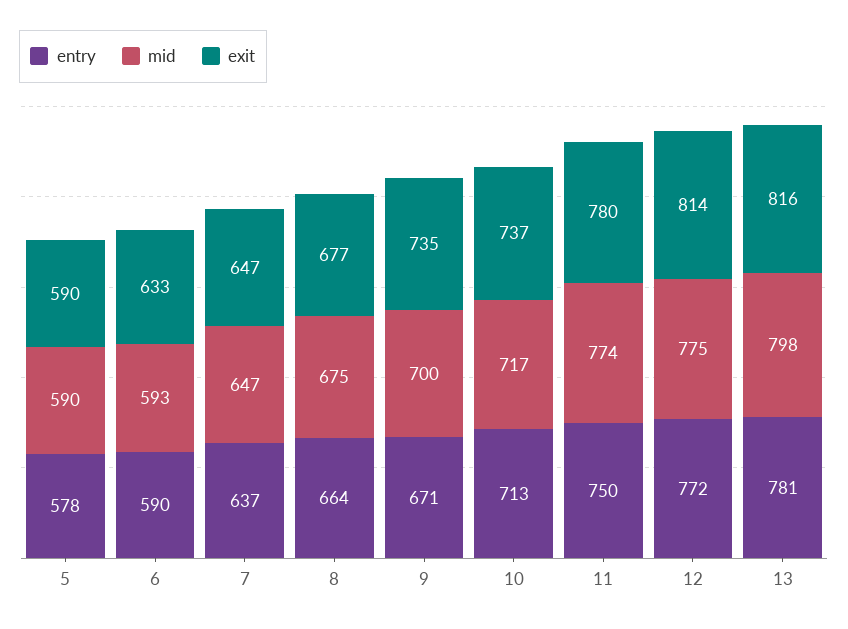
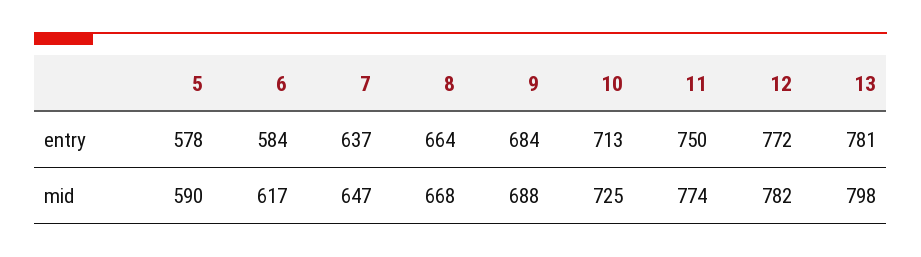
exit, 5: 590 -> none
entry, 6: 590 -> 584
mid, 6: 593 -> 617
exit, 6: 633 -> none
exit, 7: 647 -> none
mid, 8: 675 -> 668
exit, 8: 677 -> none
entry, 9: 671 -> 684
mid, 9: 700 -> 688
exit, 9: 735 -> none
mid, 10: 717 -> 725
exit, 10: 737 -> none
exit, 11: 780 -> none
mid, 12: 775 -> 782
exit, 12: 814 -> none
exit, 13: 816 -> none

